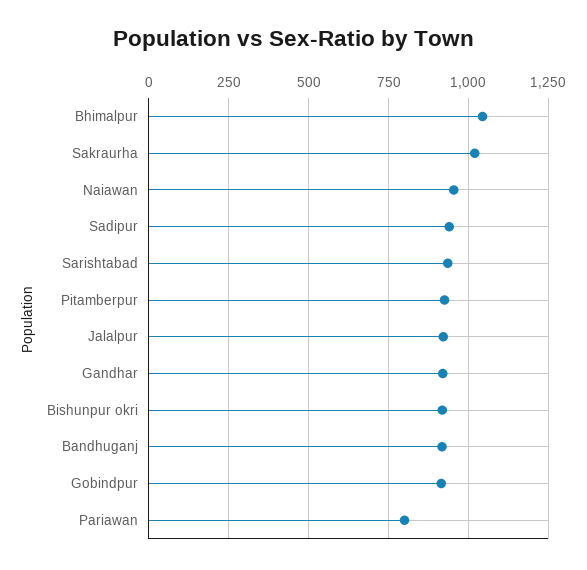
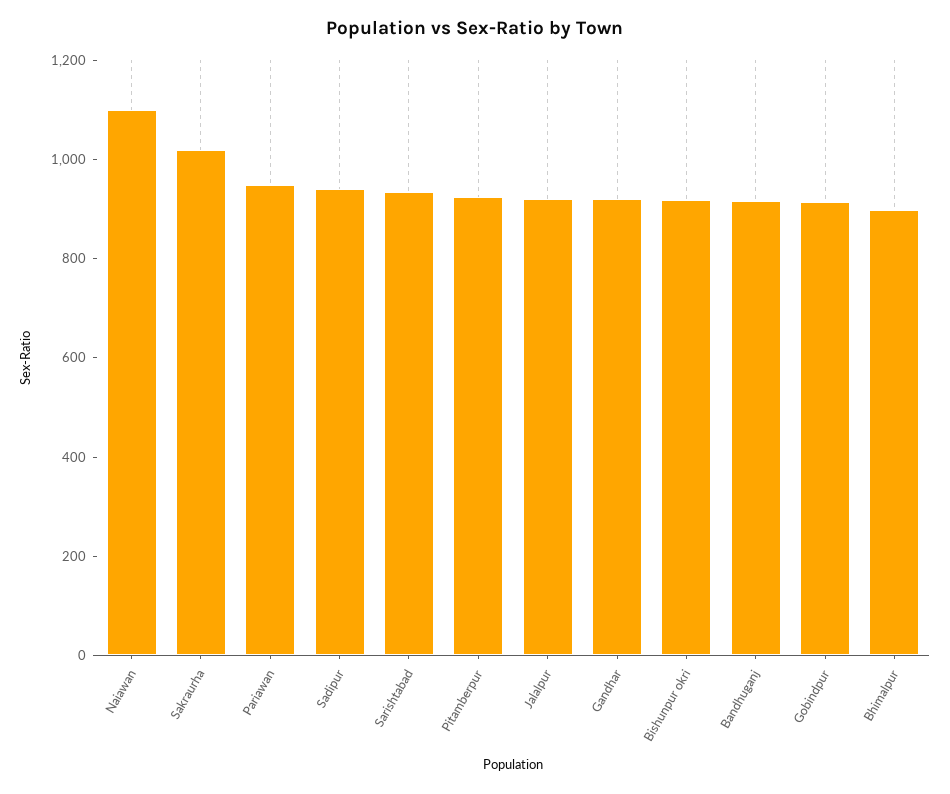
Bhimalpur: 1050 -> 900
Naiawan: 950 -> 1100
Pariawan: 800 -> 950

